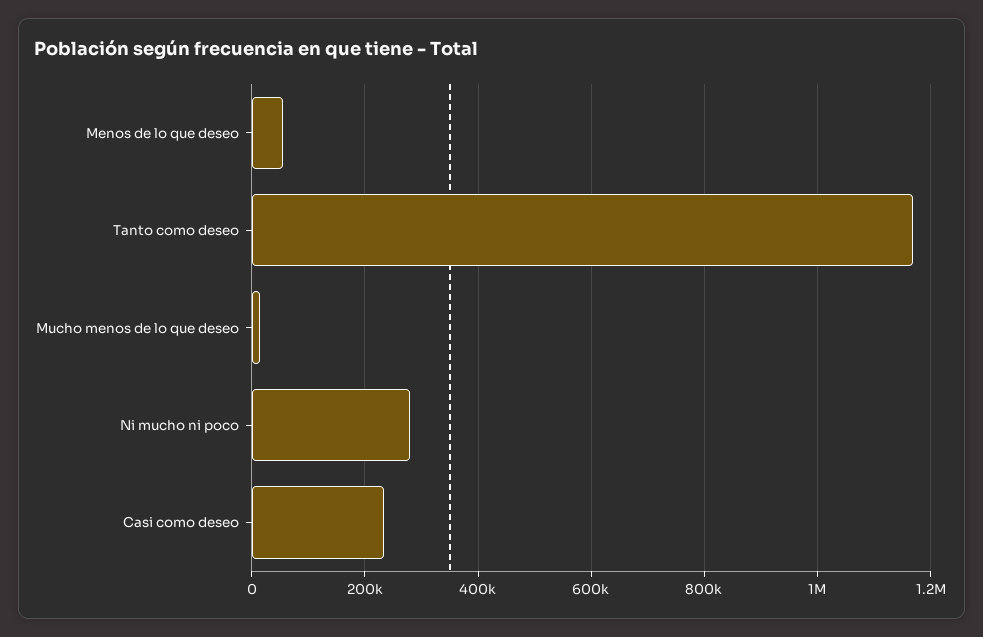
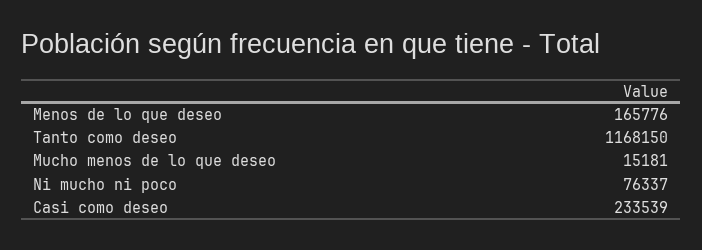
Menos de lo que deseo: 60000 -> 165776
Ni mucho ni poco: 280000 -> 76337

